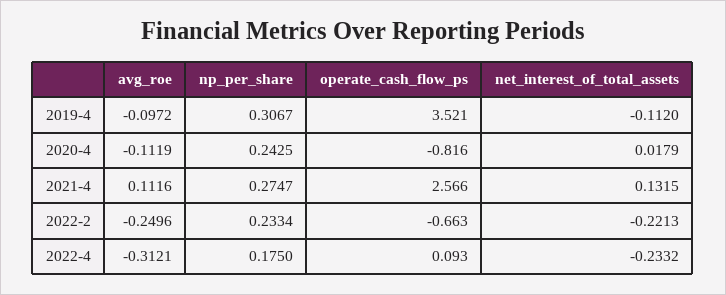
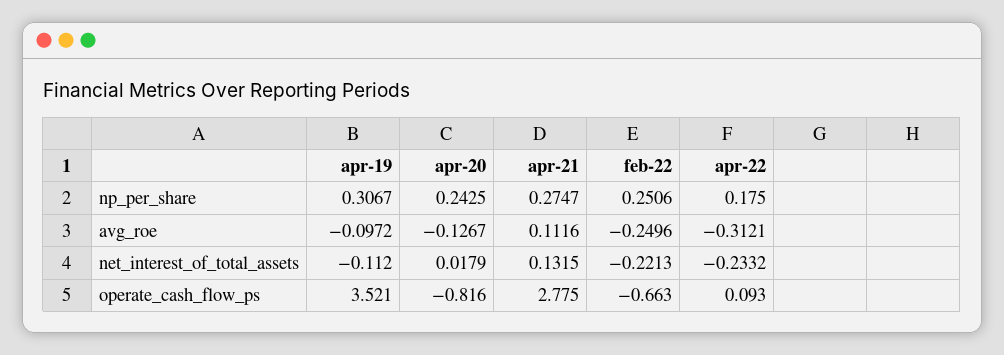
avg_roe, 2020-4: -0.1119 -> -0.1267
operate_cash_flow_ps, 2021-4: 2.566 -> 2.775
np_per_share, 2022-2: 0.2334 -> 0.2506

